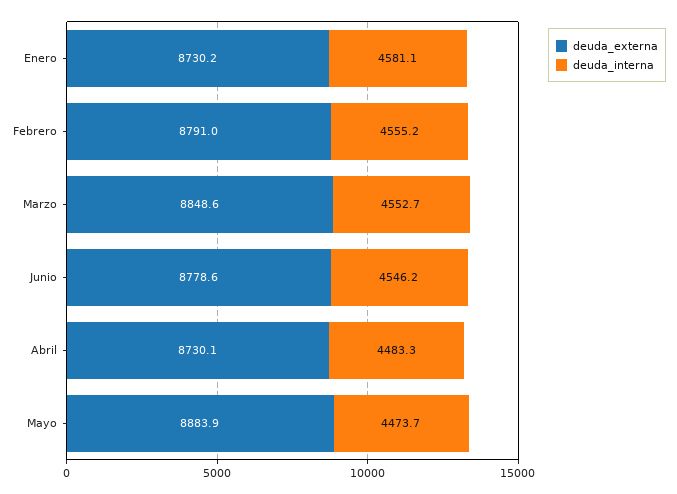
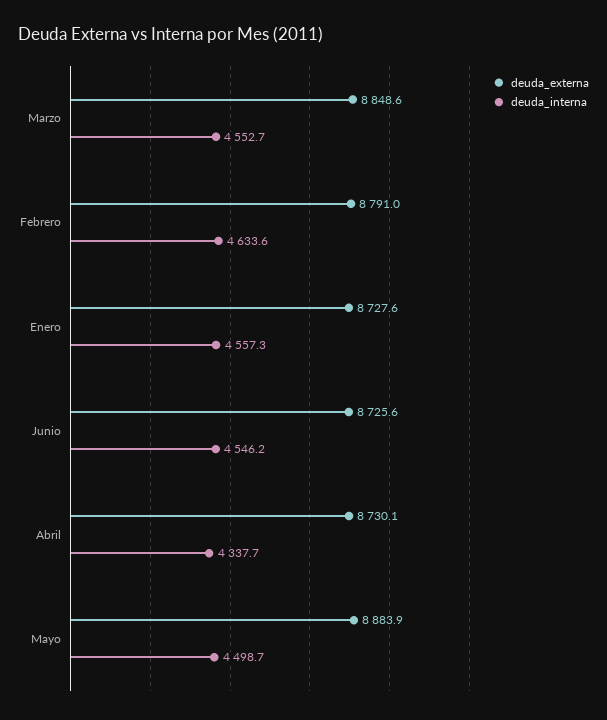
deuda_externa, Enero: 8730.2 -> 8727.6
deuda_interna, Enero: 4581.1 -> 4557.3
deuda_interna, Febrero: 4555.2 -> 4633.6
deuda_externa, Junio: 8778.6 -> 8725.6
deuda_interna, Abril: 4483.3 -> 4337.7
deuda_interna, Mayo: 4473.7 -> 4498.7

